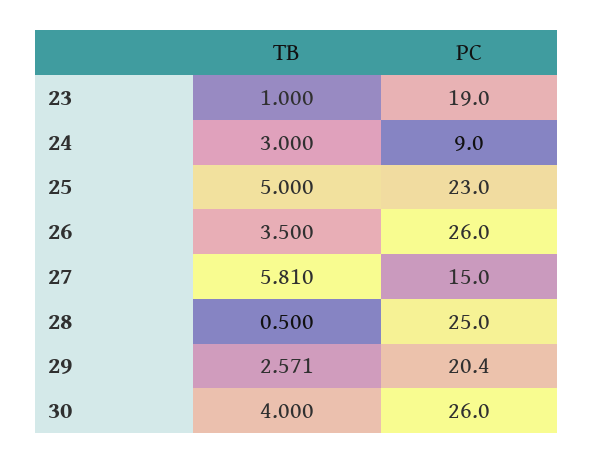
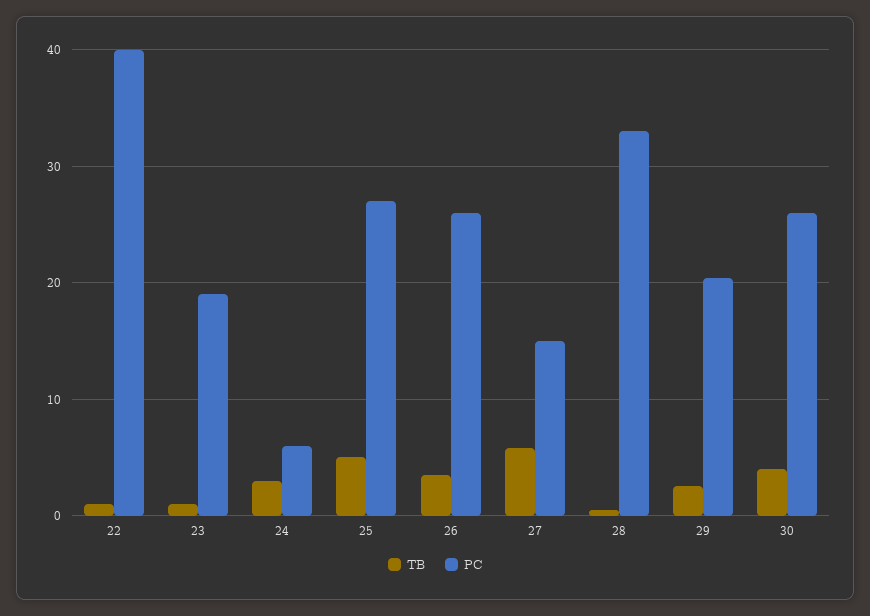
PC, 24: 9 -> 6
PC, 25: 23 -> 27
PC, 28: 25 -> 33
TB, 22: none -> 1
PC, 22: none -> 40

